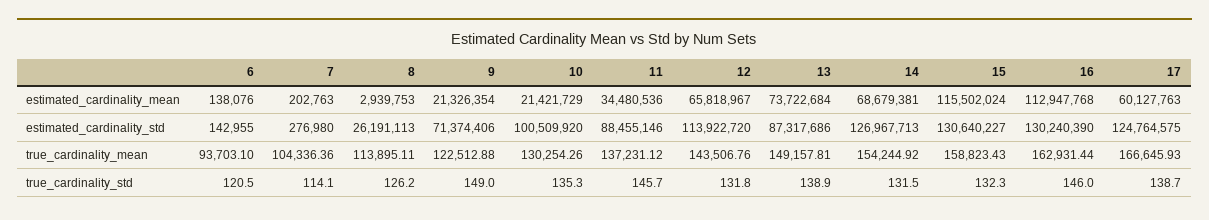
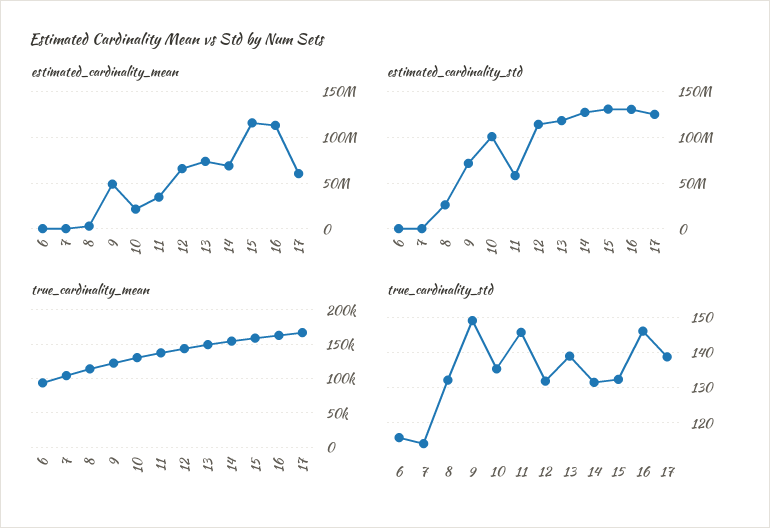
estimated_cardinality_mean, 9: 21326354 -> 50000000
estimated_cardinality_std, 11: 88455146 -> 60000000
estimated_cardinality_std, 13: 87317686 -> 120000000
true_cardinality_std, 6: 120.5 -> 116
true_cardinality_std, 8: 126.2 -> 132

